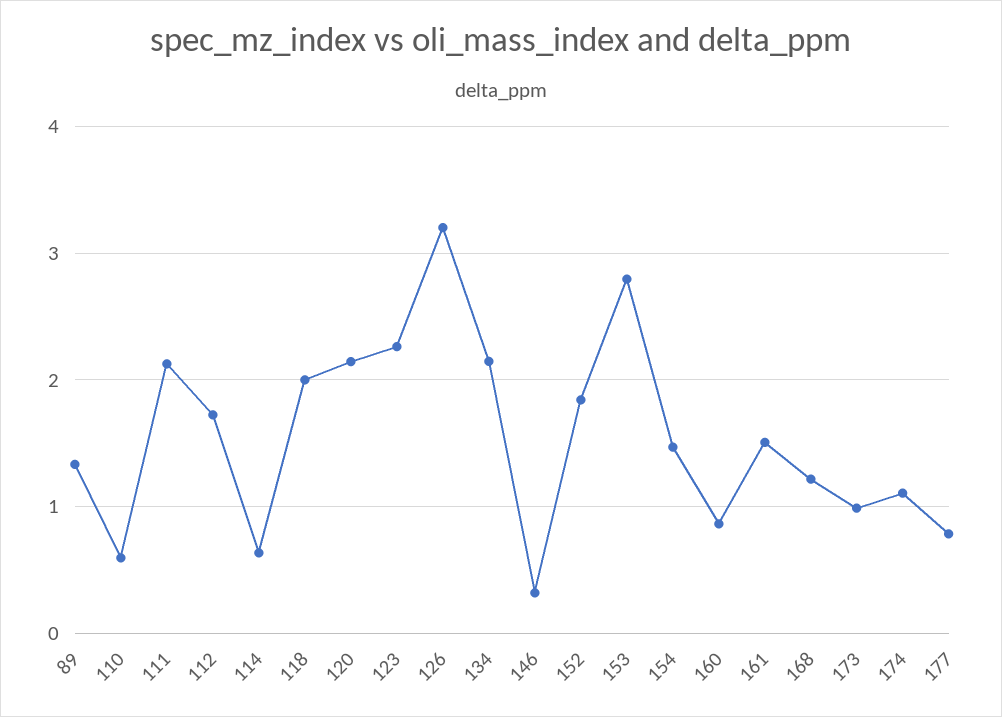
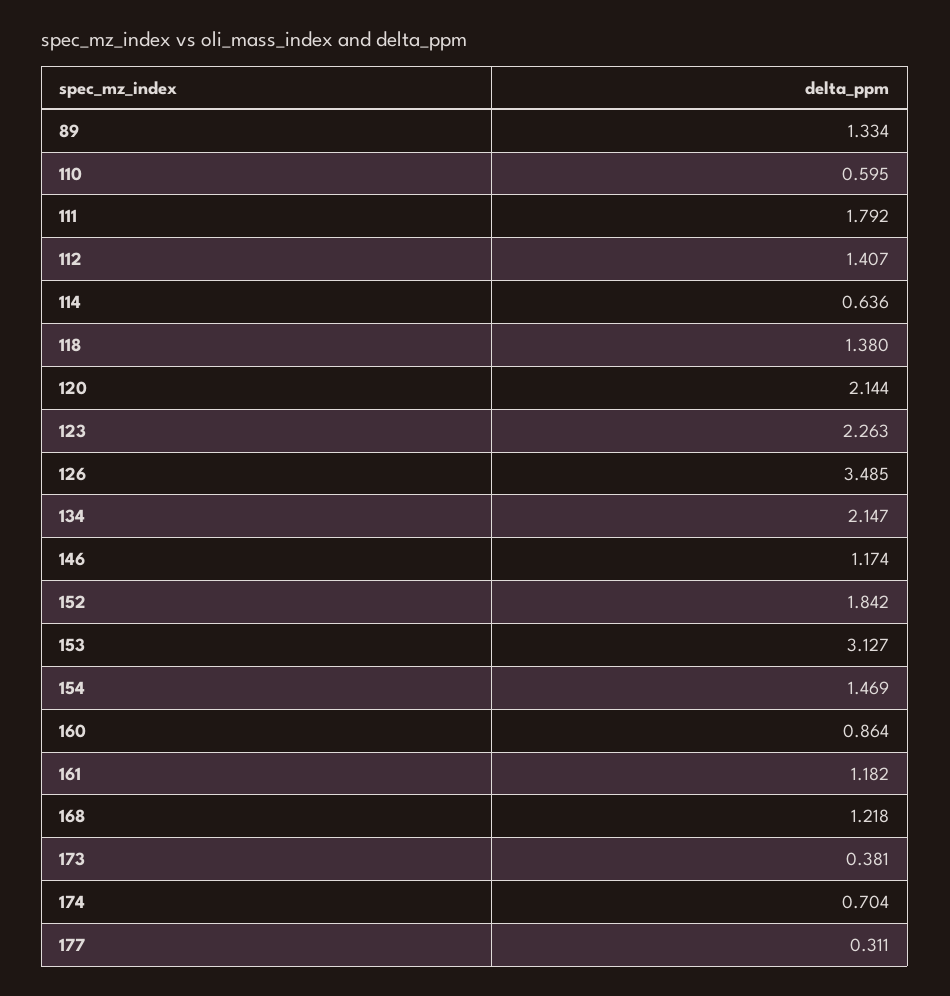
111: 2.1 -> 1.792
112: 1.7 -> 1.407
118: 2 -> 1.38
126: 3.2 -> 3.485
146: 0.3 -> 1.174
153: 2.8 -> 3.127
161: 1.5 -> 1.182
173: 1 -> 0.381
174: 1.1 -> 0.704
177: 0.8 -> 0.311

